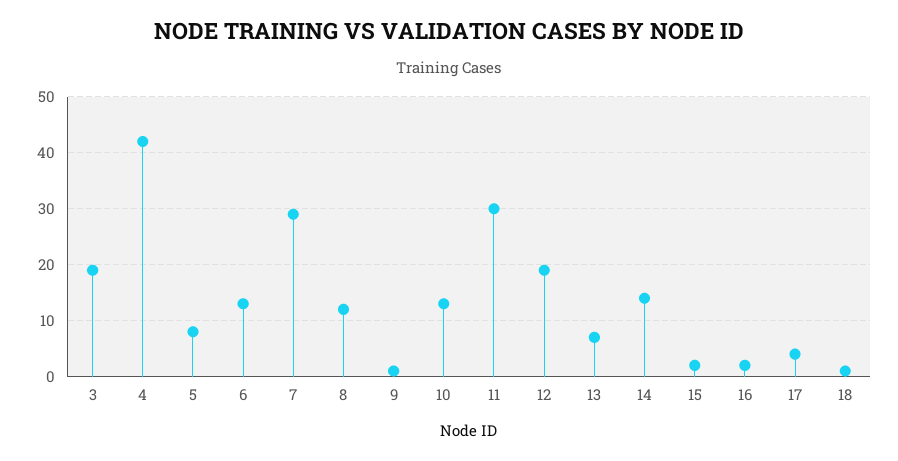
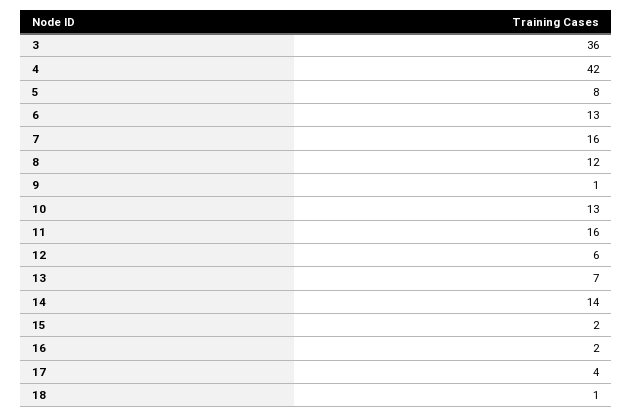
3: 20 -> 36
7: 30 -> 16
11: 30 -> 16
12: 20 -> 6

